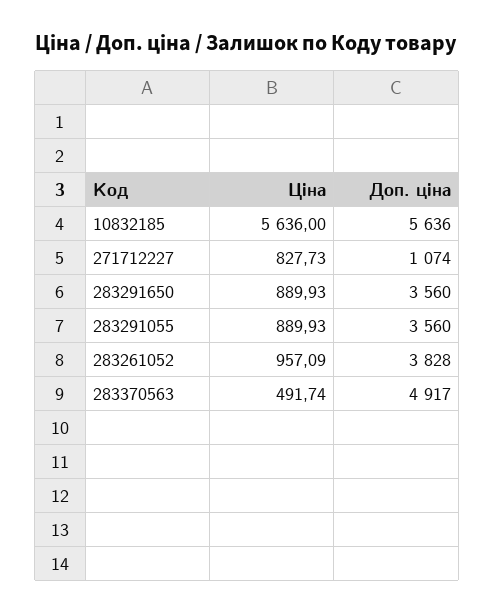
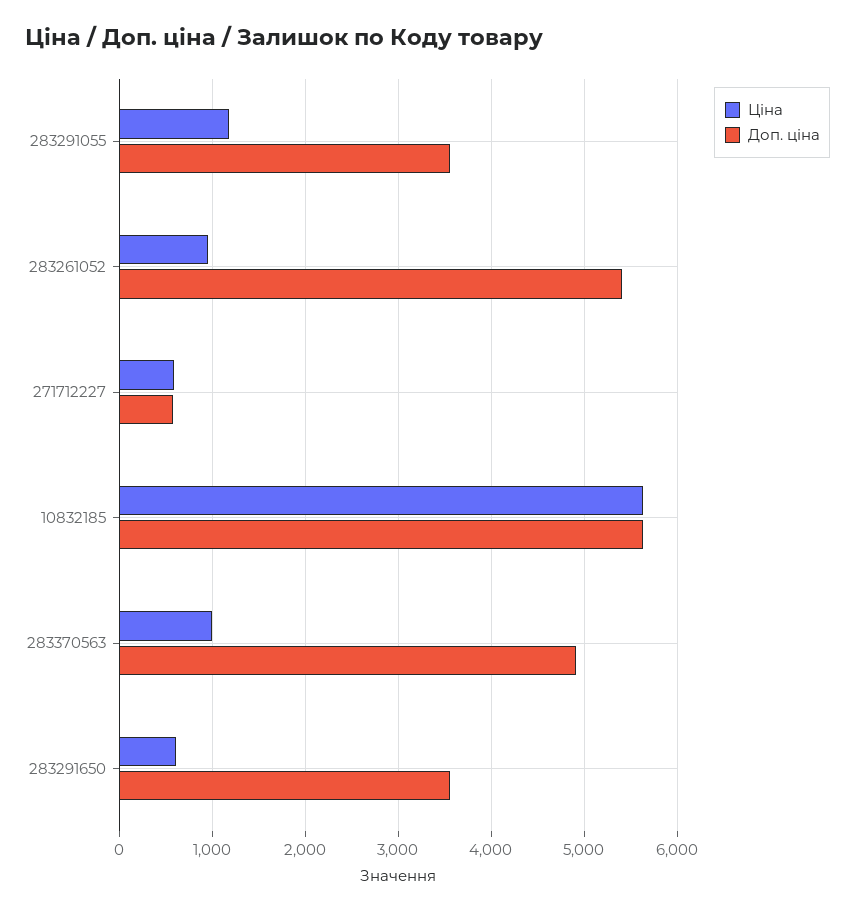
Ціна, 271712227: 827.73 -> 600
Доп. ціна, 271712227: 1074 -> 600
Ціна, 283291650: 889.93 -> 600
Ціна, 283291055: 889.93 -> 1200
Доп. ціна, 283261052: 3828 -> 5400
Ціна, 283370563: 491.74 -> 1000

